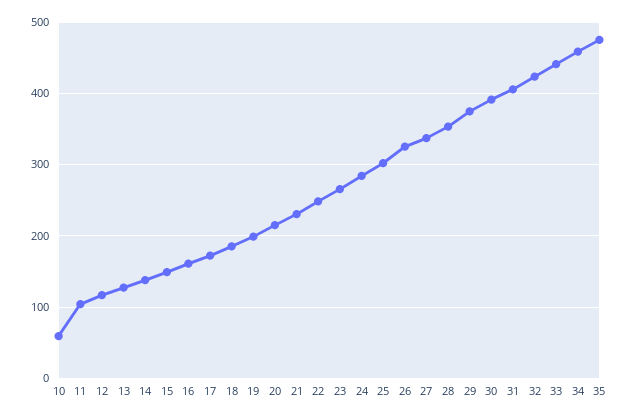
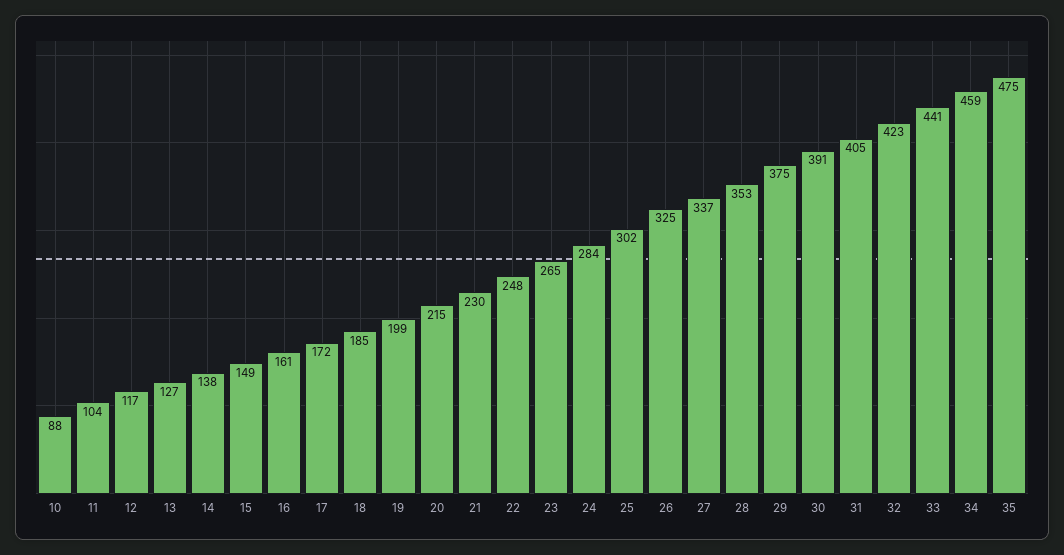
10: 60 -> 88

